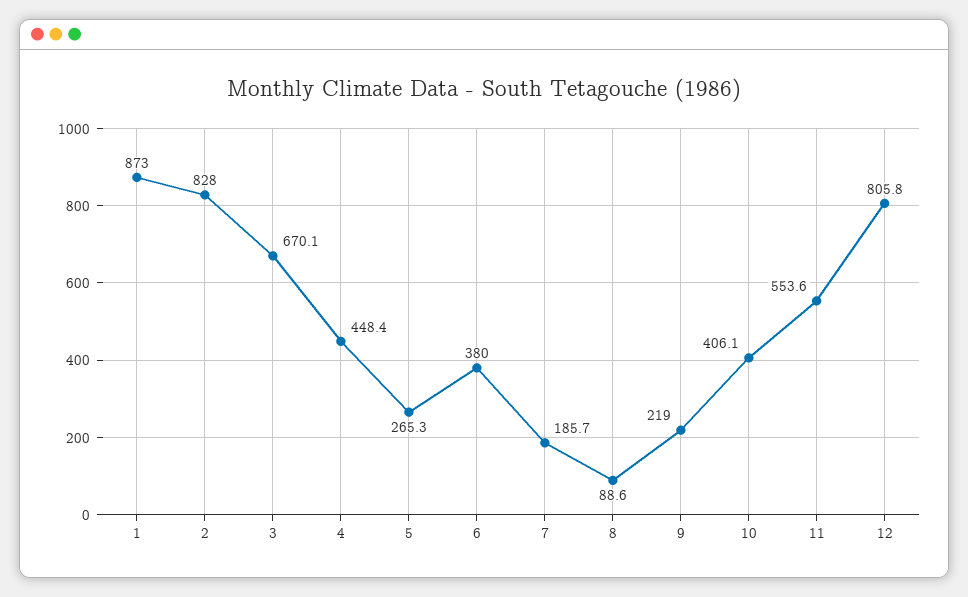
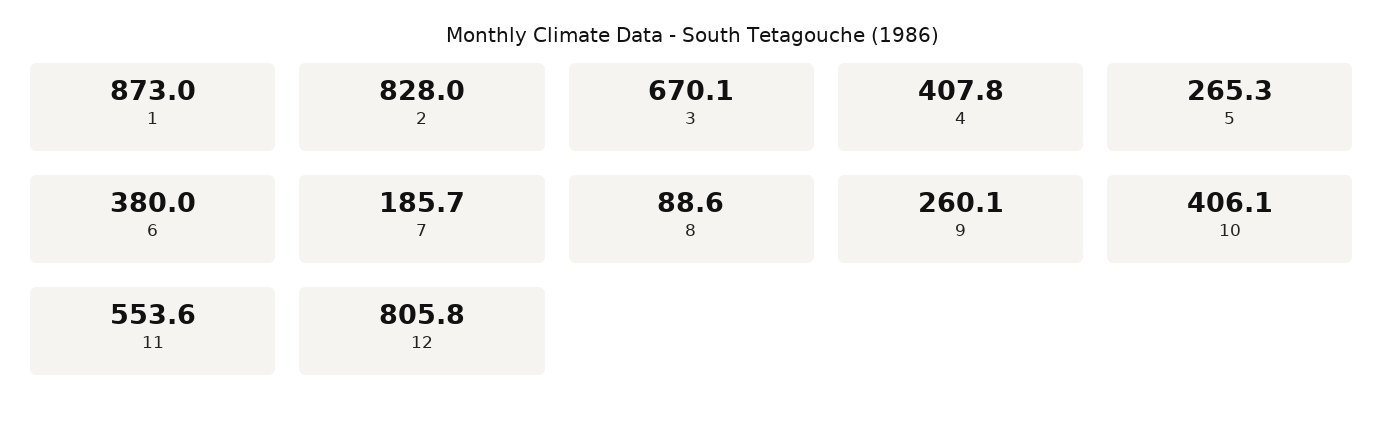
4: 448.4 -> 407.8
9: 219 -> 260.1

